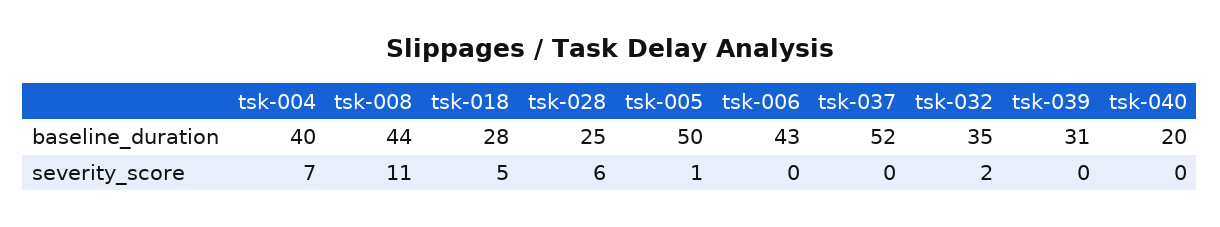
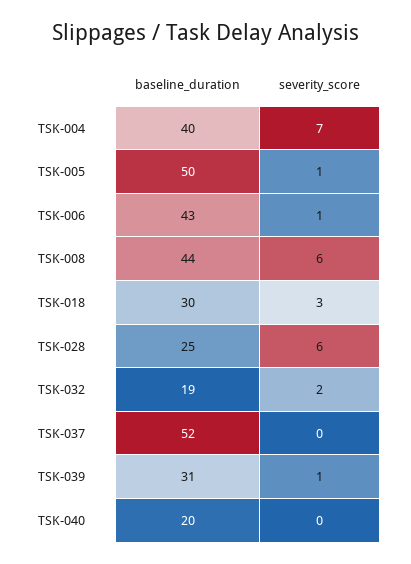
tsk-018, baseline_duration: 28 -> 30
tsk-032, baseline_duration: 35 -> 19
tsk-008, severity_score: 11 -> 6
tsk-018, severity_score: 5 -> 3
tsk-006, severity_score: 0 -> 1
tsk-039, severity_score: 0 -> 1

